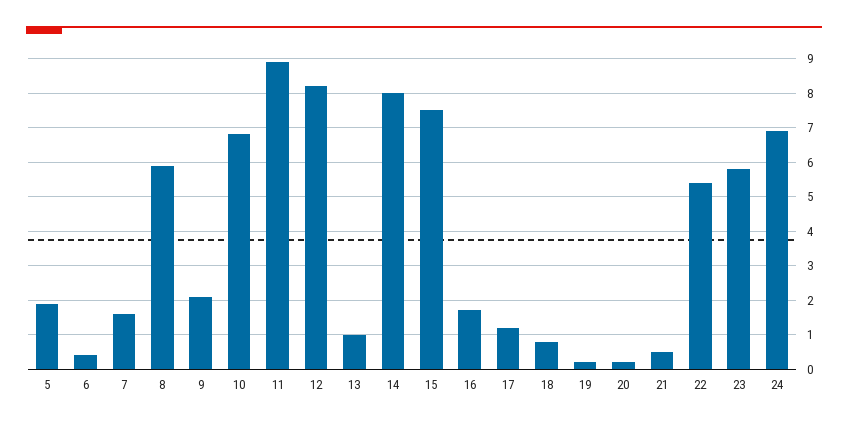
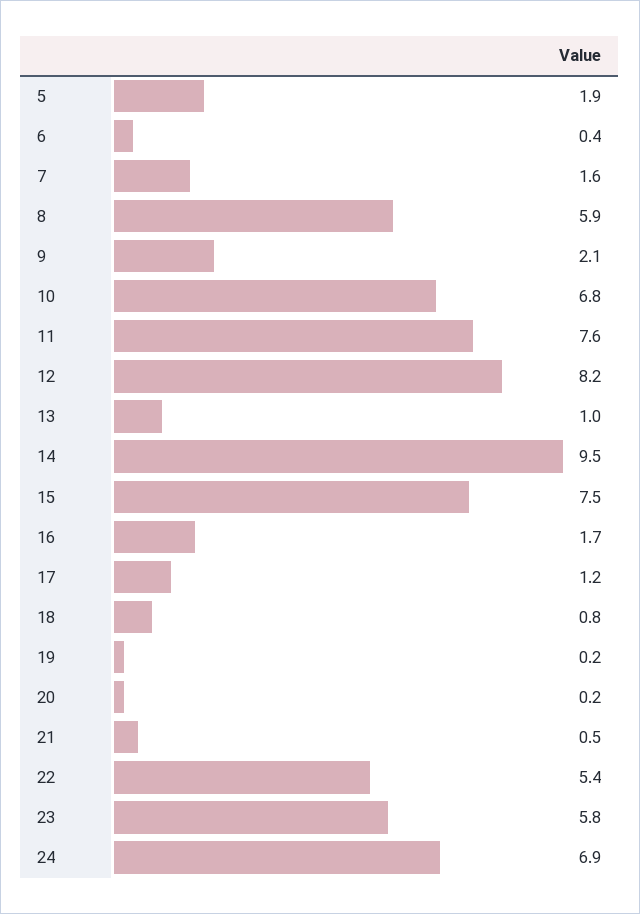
11: 9 -> 7.6
14: 8 -> 9.5

